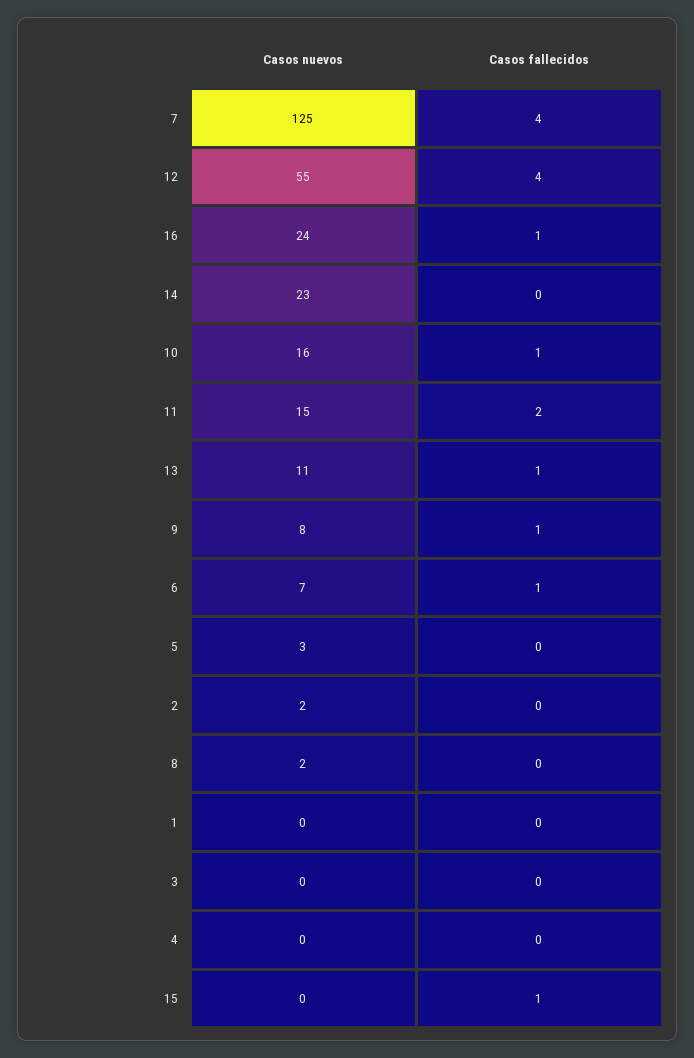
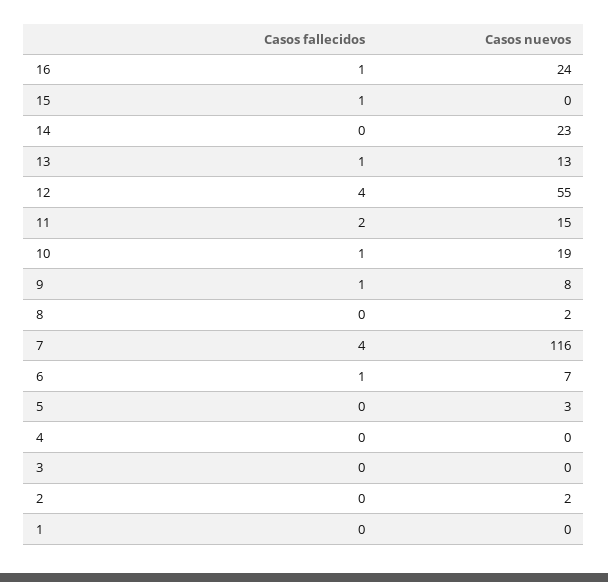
Casos nuevos, 7: 125 -> 116
Casos nuevos, 10: 16 -> 19
Casos nuevos, 13: 11 -> 13

